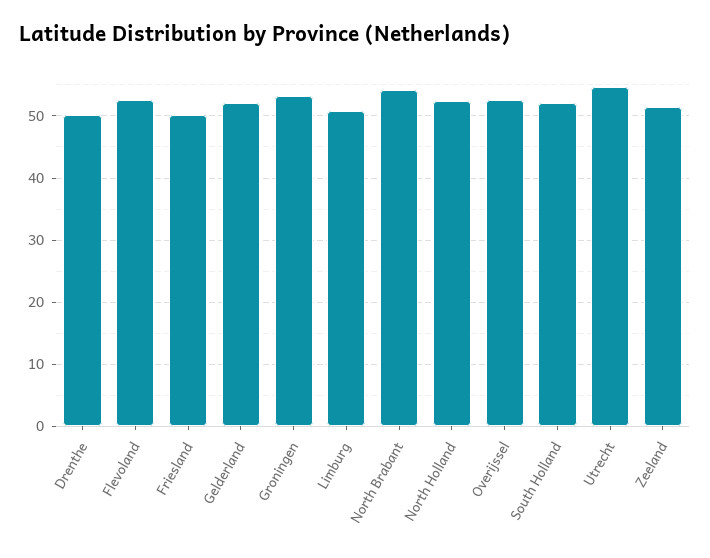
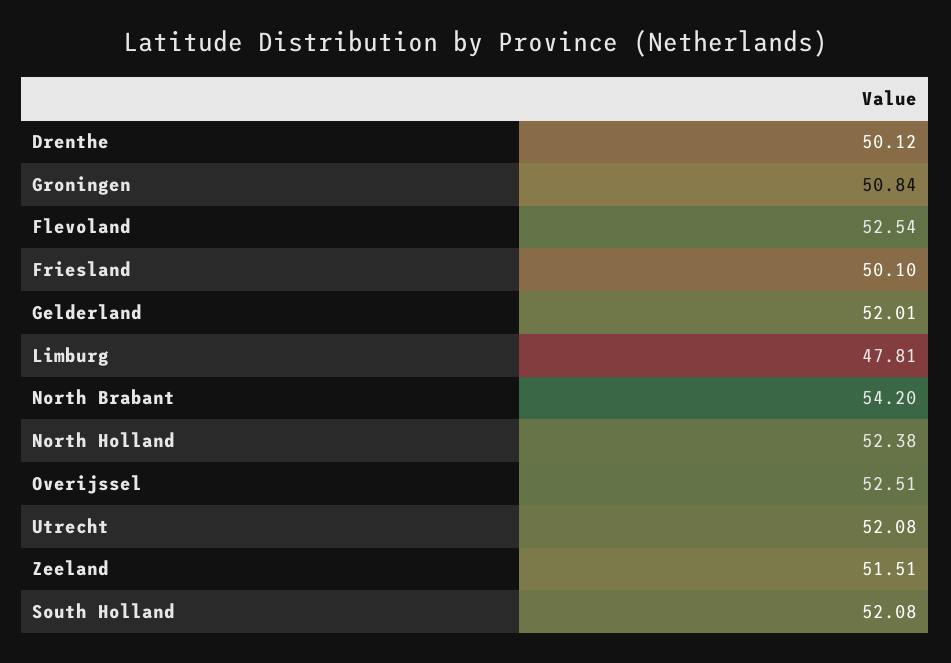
Groningen: 53 -> 50.84
Limburg: 51 -> 47.81
Utrecht: 55 -> 52.08

